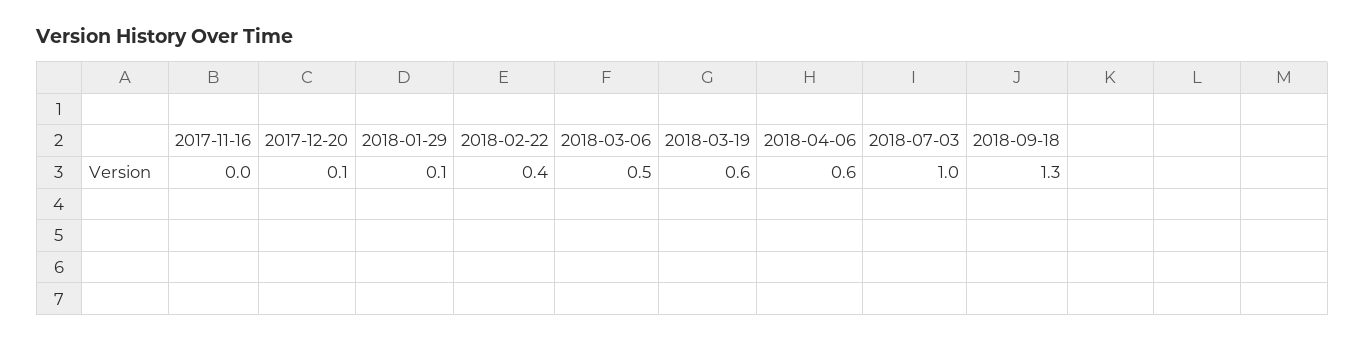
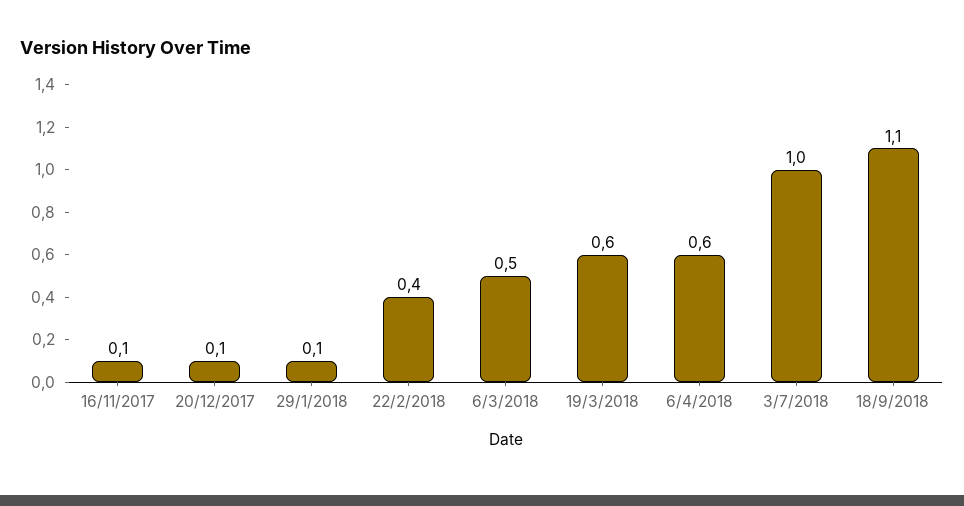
2017-11-16: 0 -> 0.1
2018-09-18: 1.3 -> 1.1

